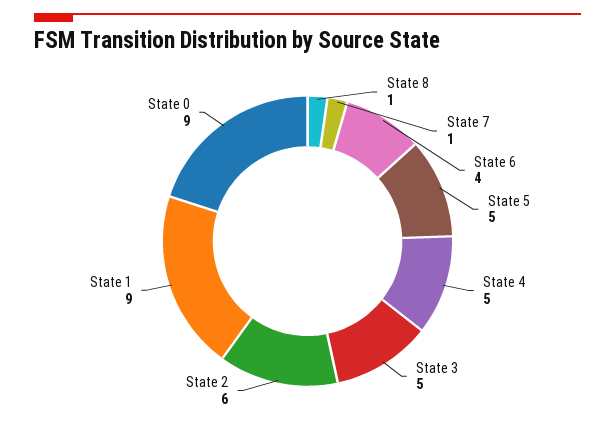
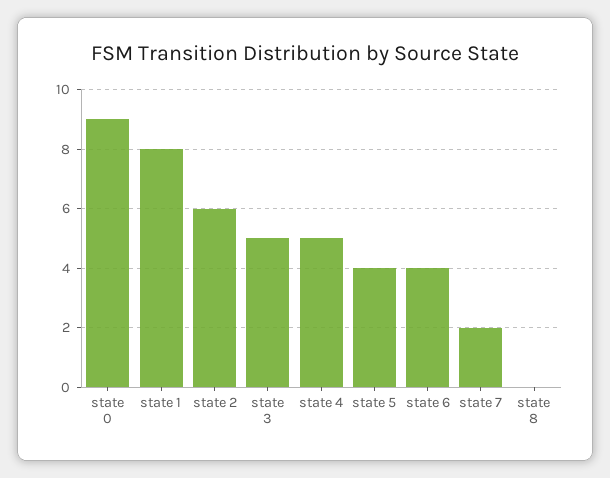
State 8: 1 -> 0
State 7: 1 -> 2
State 5: 5 -> 4
State 1: 9 -> 8

